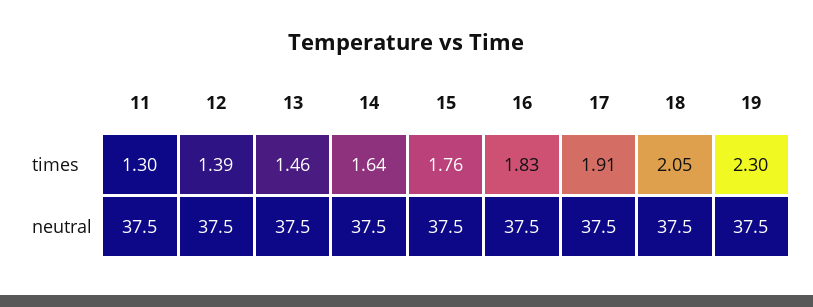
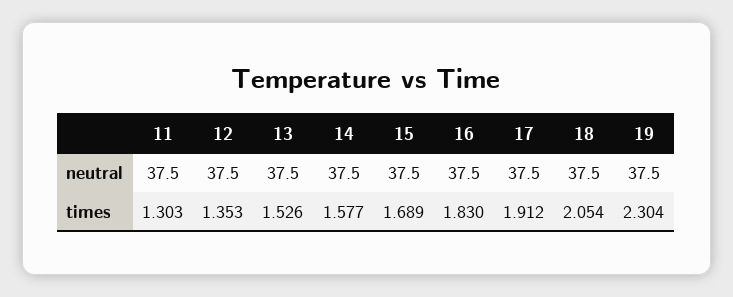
12, times: 1.39 -> 1.353
13, times: 1.46 -> 1.526
14, times: 1.64 -> 1.577
15, times: 1.76 -> 1.689

